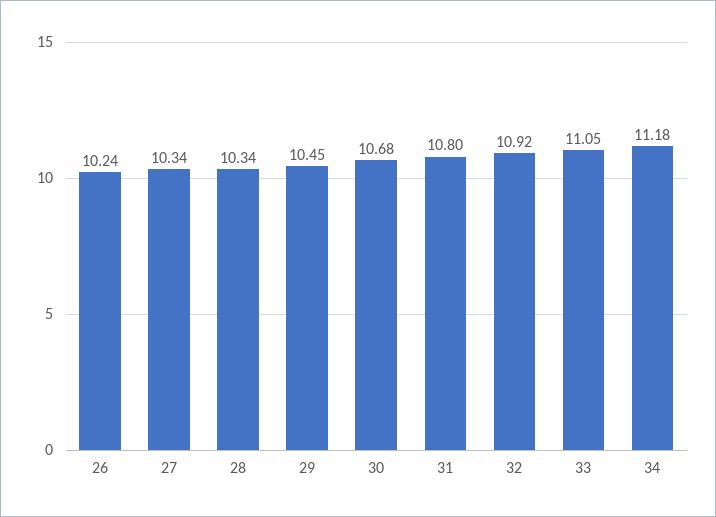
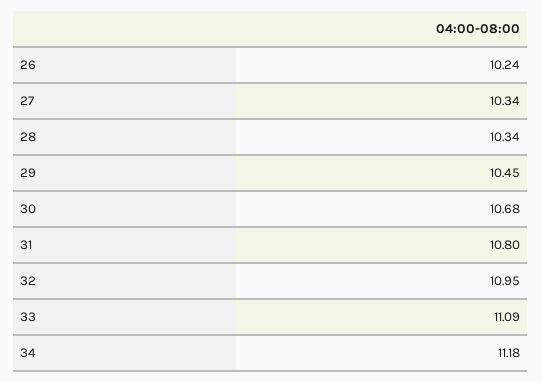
32: 10.92 -> 10.95
33: 11.05 -> 11.09

